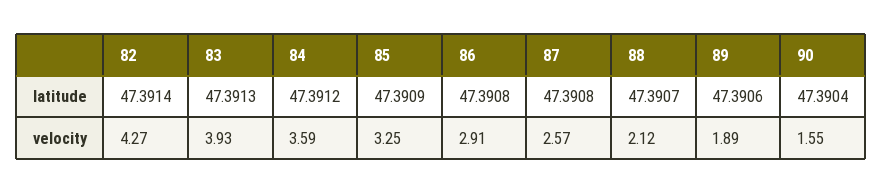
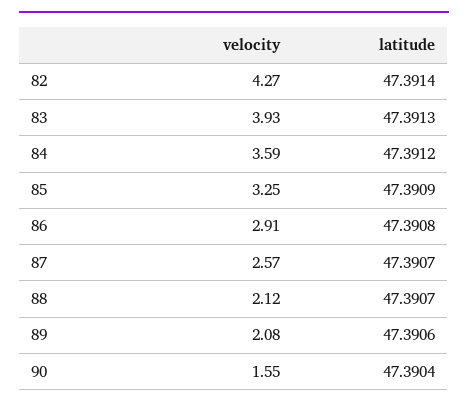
87, latitude: 47.3908 -> 47.3907
89, velocity: 1.89 -> 2.08

